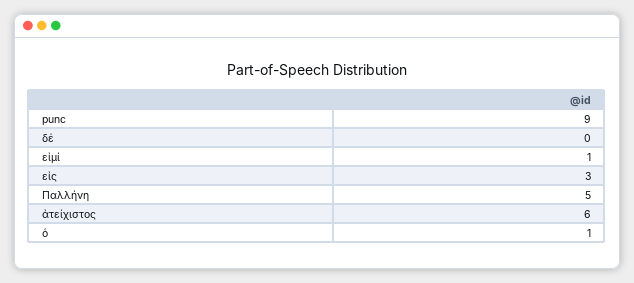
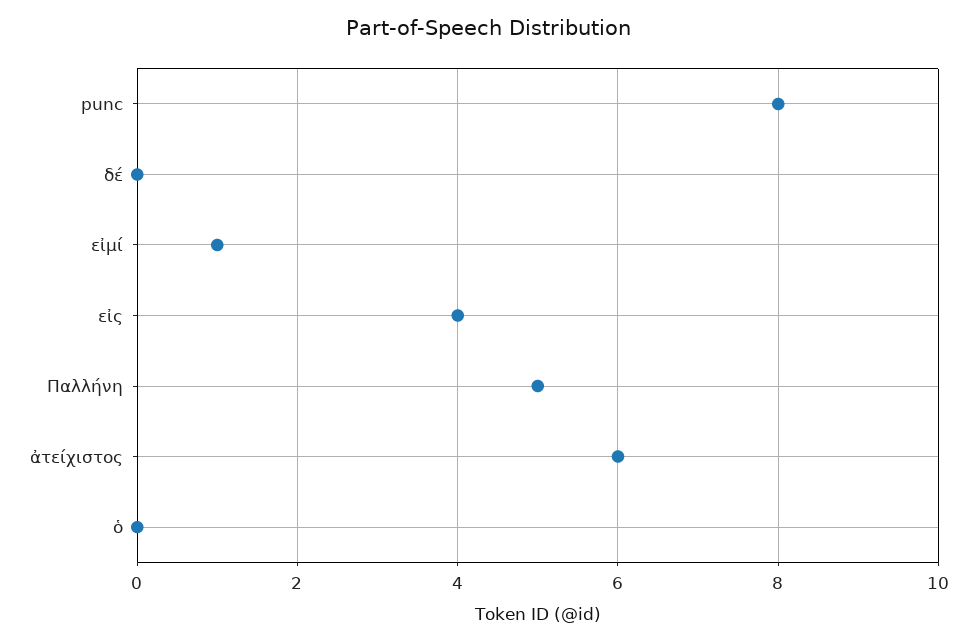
punc: 9 -> 8
εἰς: 3 -> 4
ὁ: 1 -> 0

